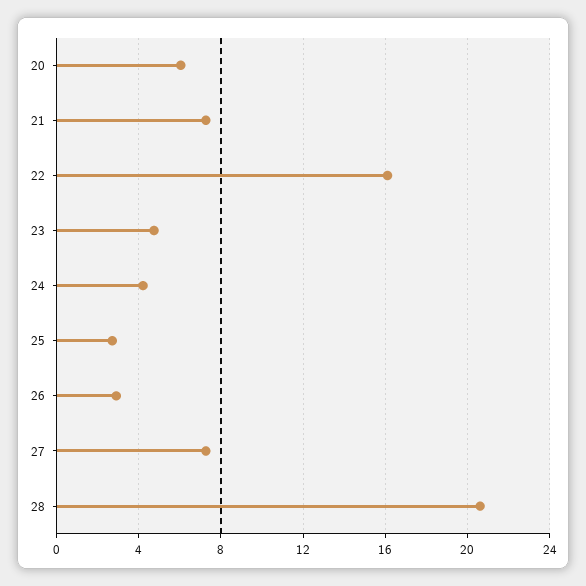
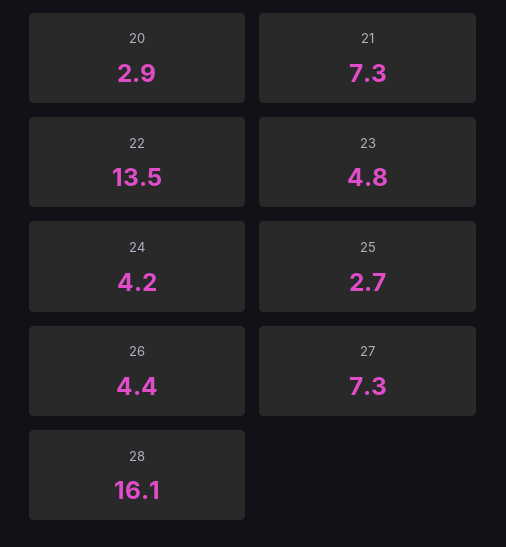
20: 6 -> 2.9
22: 16 -> 13.5
26: 3 -> 4.4
28: 20.5 -> 16.1

